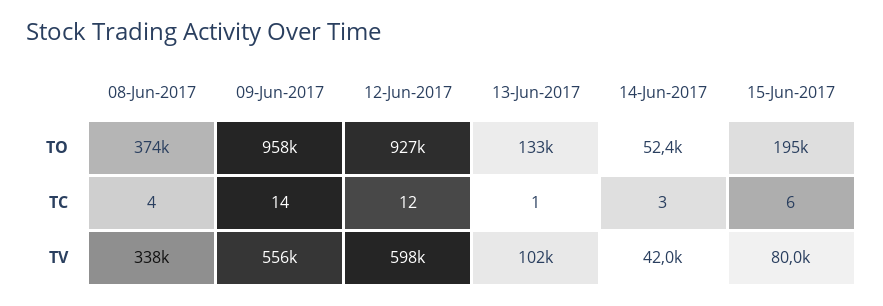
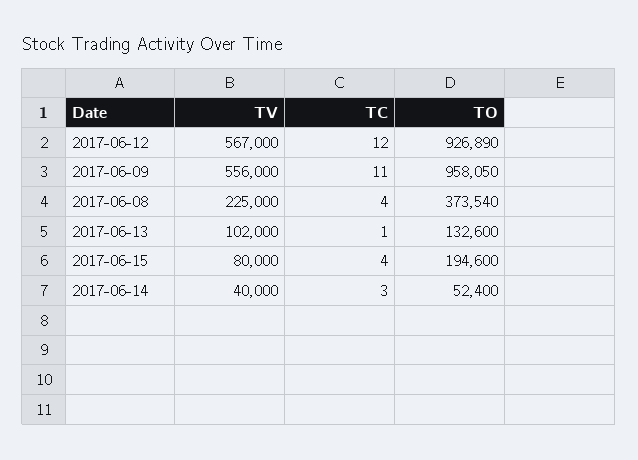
09-Jun-2017, TC: 14 -> 11
15-Jun-2017, TC: 6 -> 4
08-Jun-2017, TV: 338000 -> 225000
12-Jun-2017, TV: 598000 -> 567000
14-Jun-2017, TV: 42000 -> 40000

